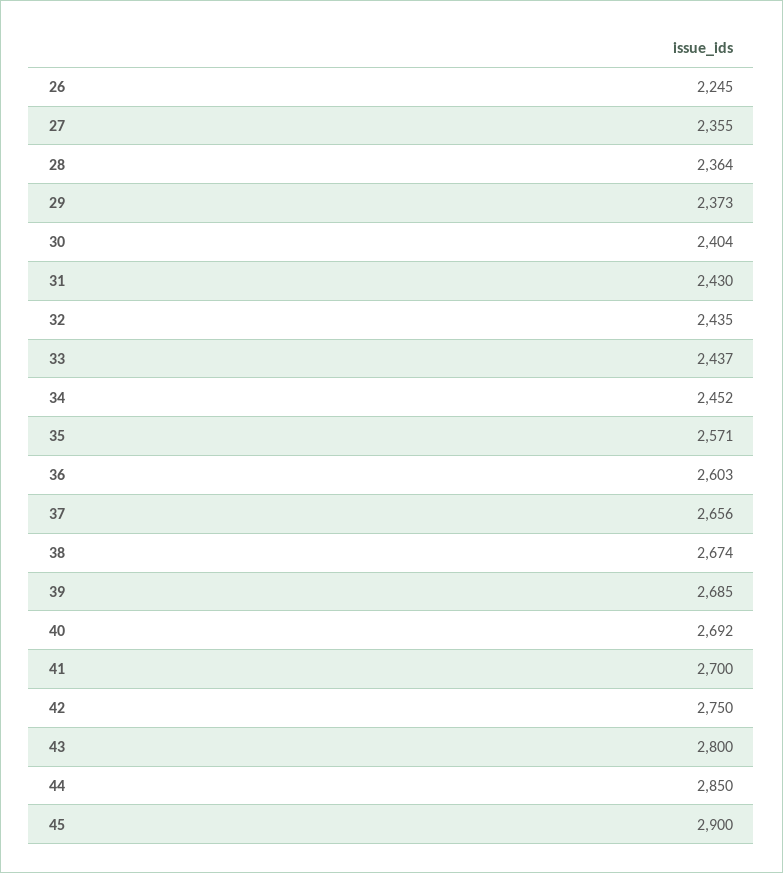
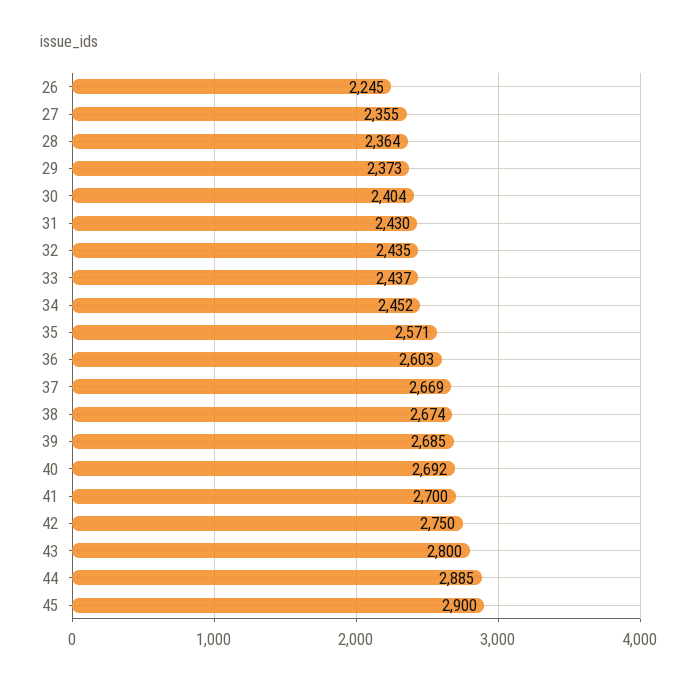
37: 2656 -> 2669
44: 2850 -> 2885

